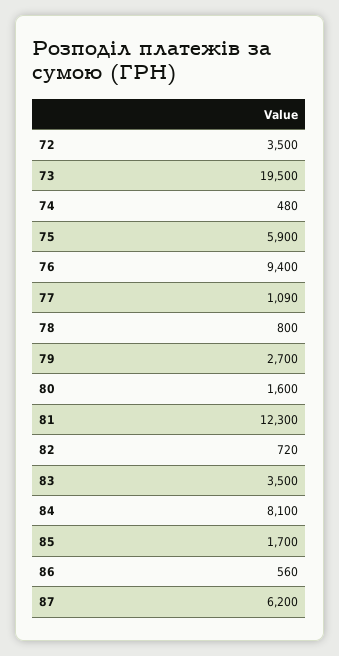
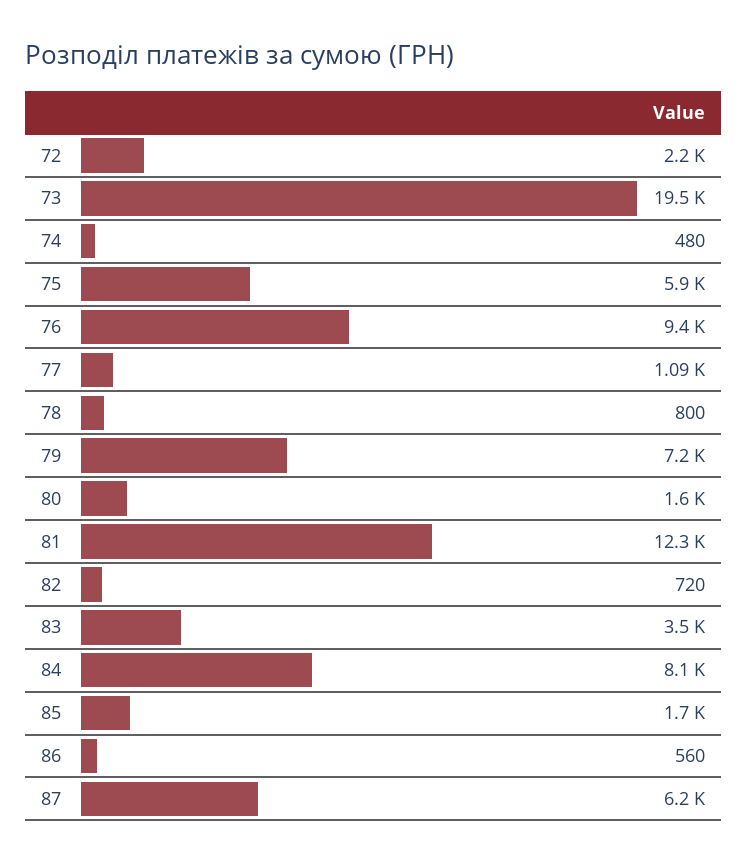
72: 3500 -> 2200
79: 2700 -> 7200

